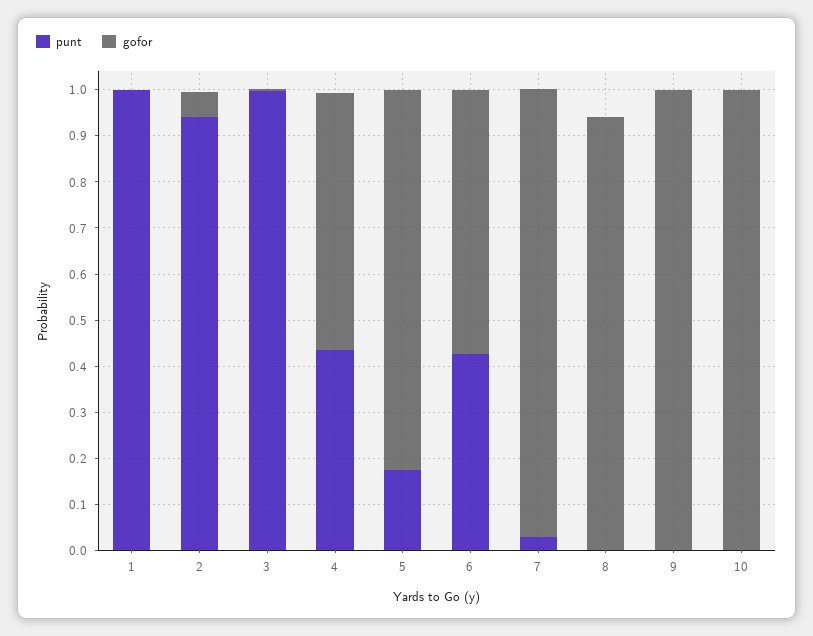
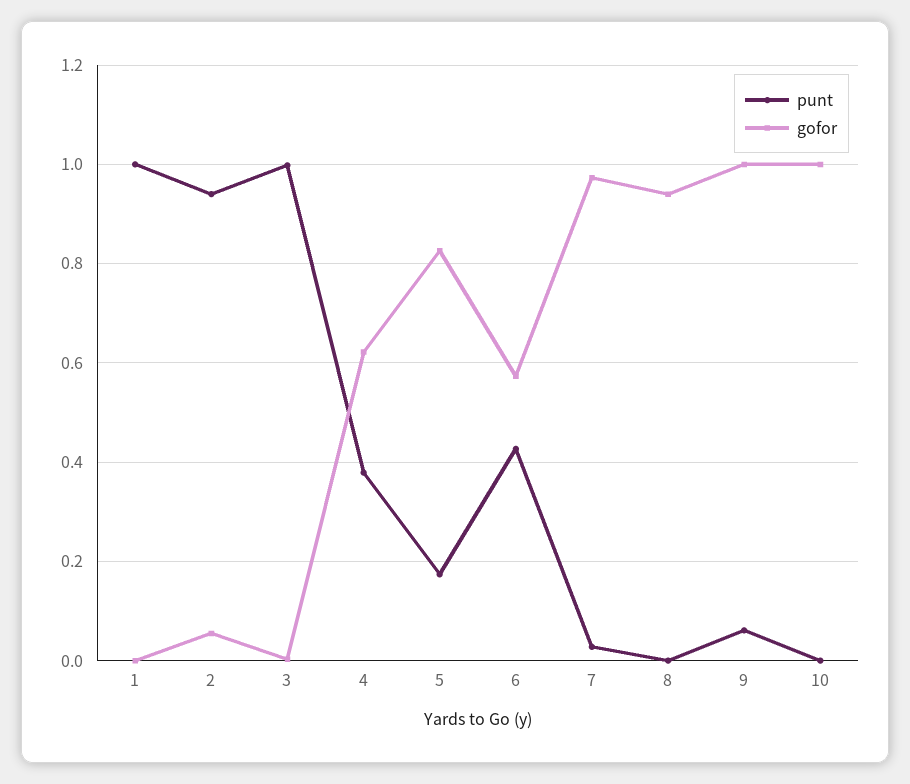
punt, 4: 0.44 -> 0.38
gofor, 4: 0.56 -> 0.62
punt, 9: 0 -> 0.06

